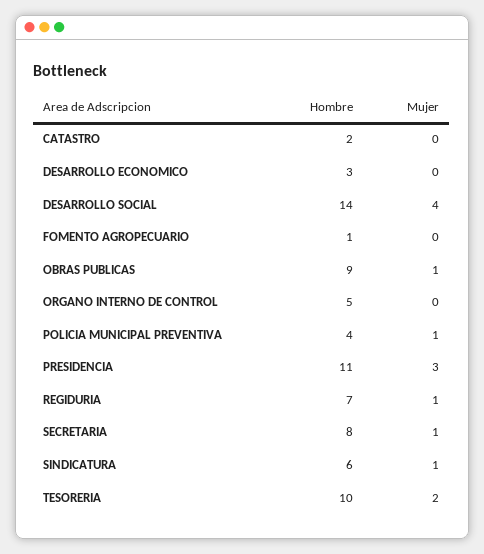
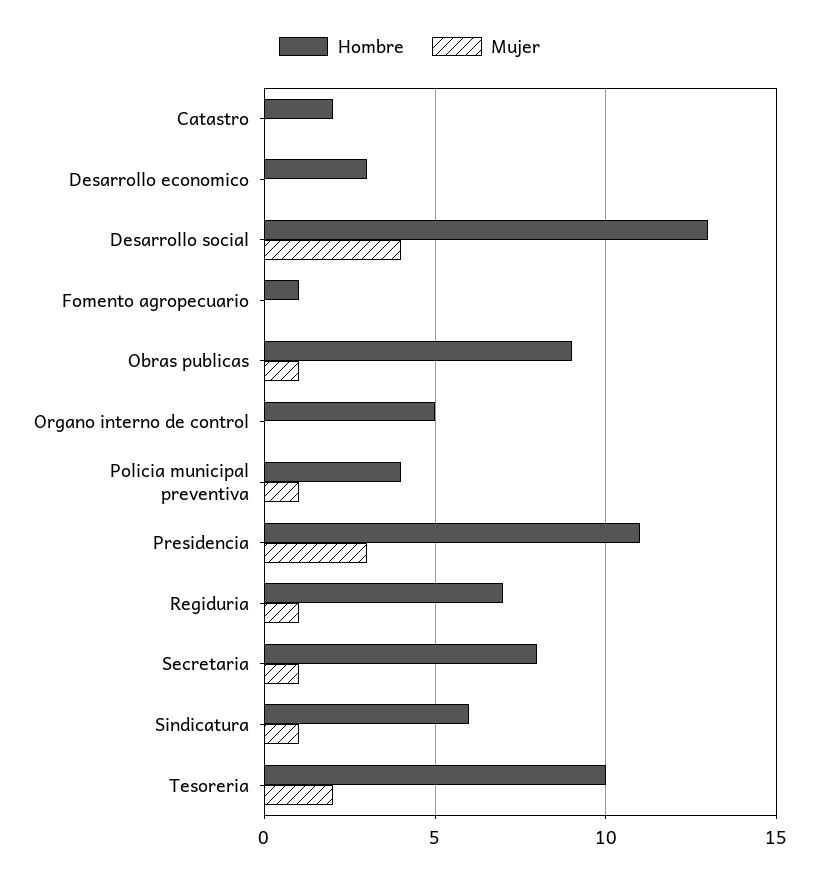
Hombre, DESARROLLO SOCIAL: 14 -> 13

